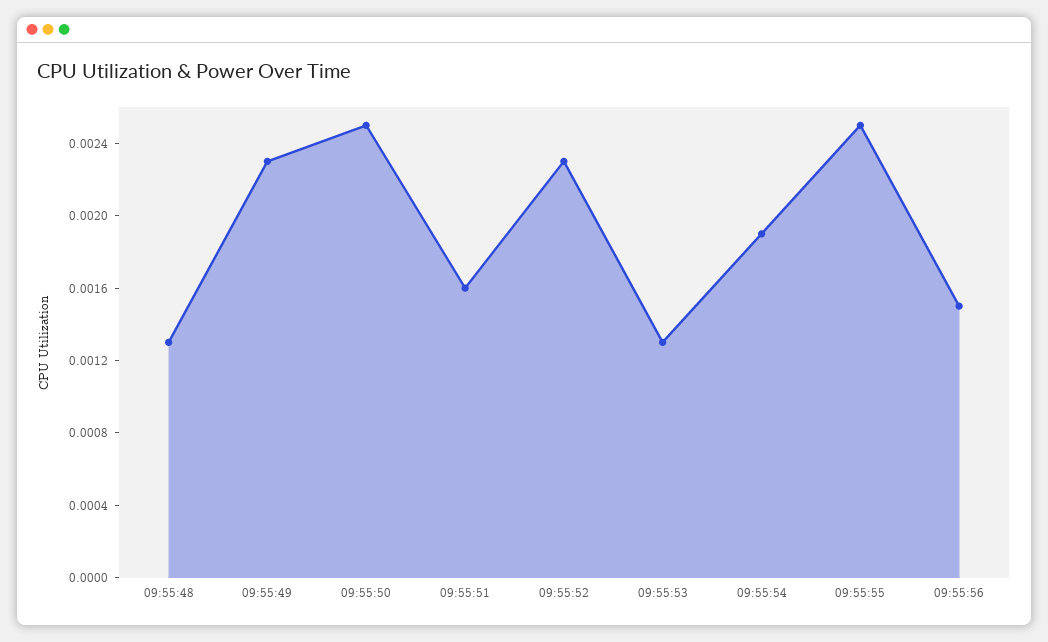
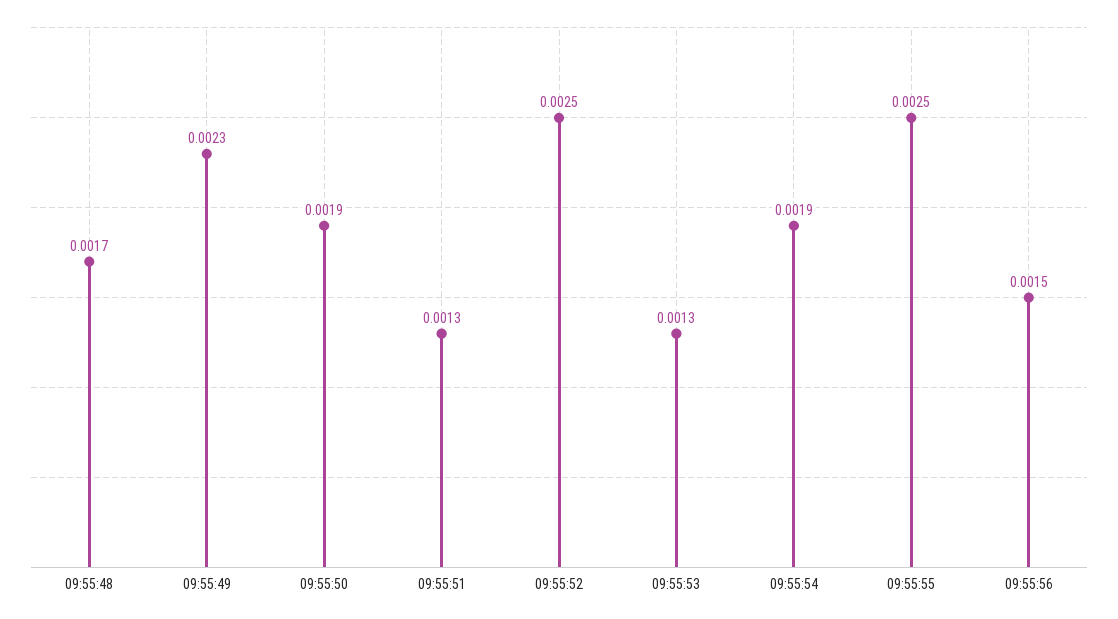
09:55:48: 0.0013 -> 0.0017
09:55:50: 0.0025 -> 0.0019
09:55:51: 0.0016 -> 0.0013
09:55:52: 0.0023 -> 0.0025

